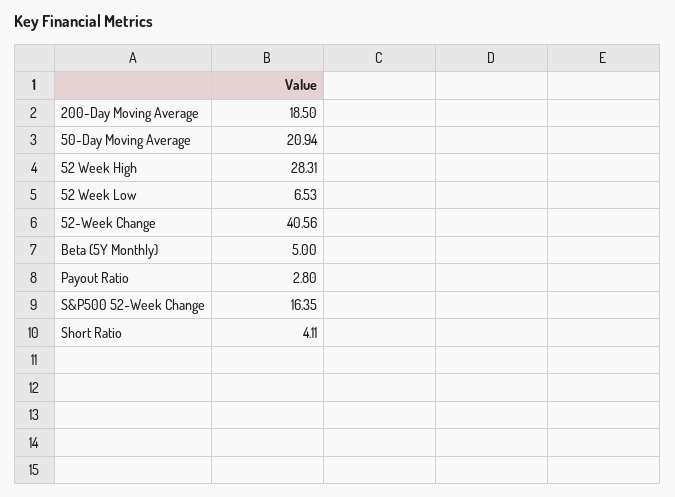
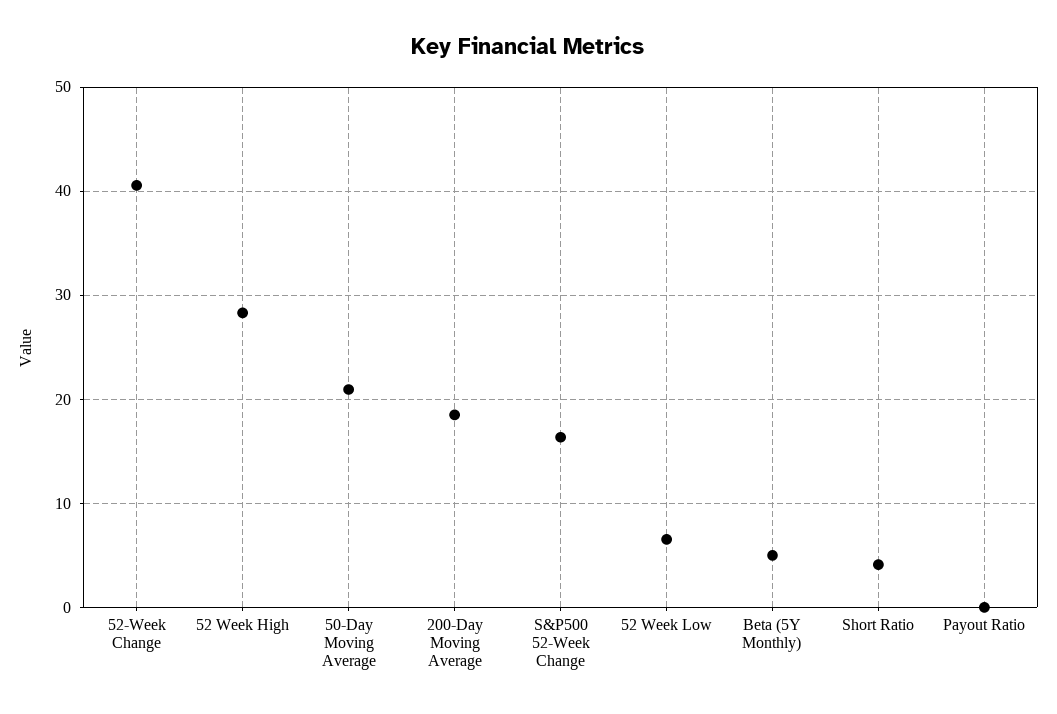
Payout Ratio: 2.8 -> 0

